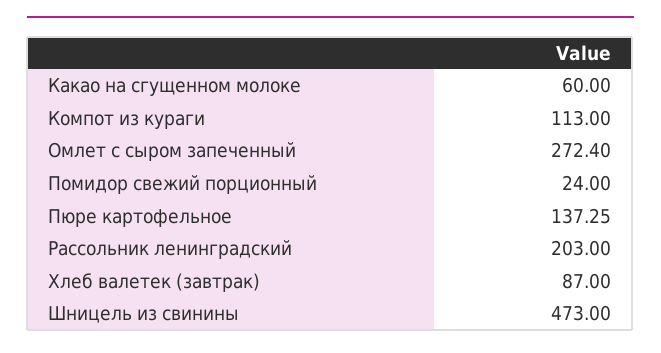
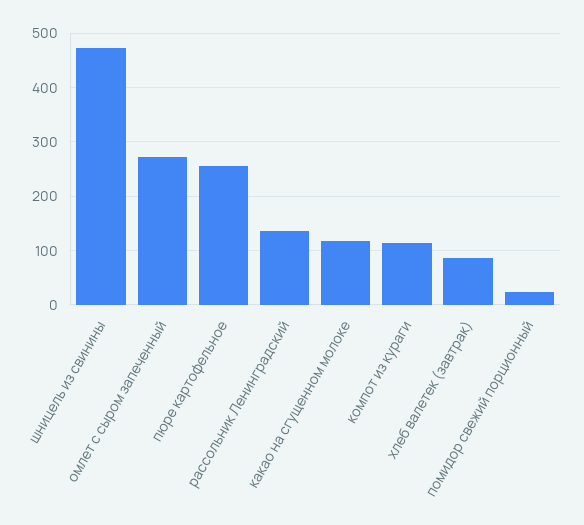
Какао на сгущенном молоке: 60 -> 120
Пюре картофельное: 137.25 -> 260
Рассольник ленинградский: 203 -> 140

